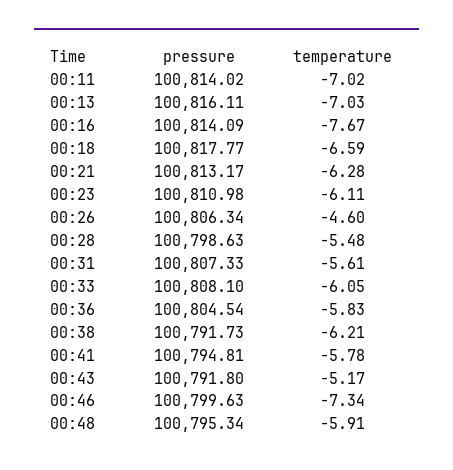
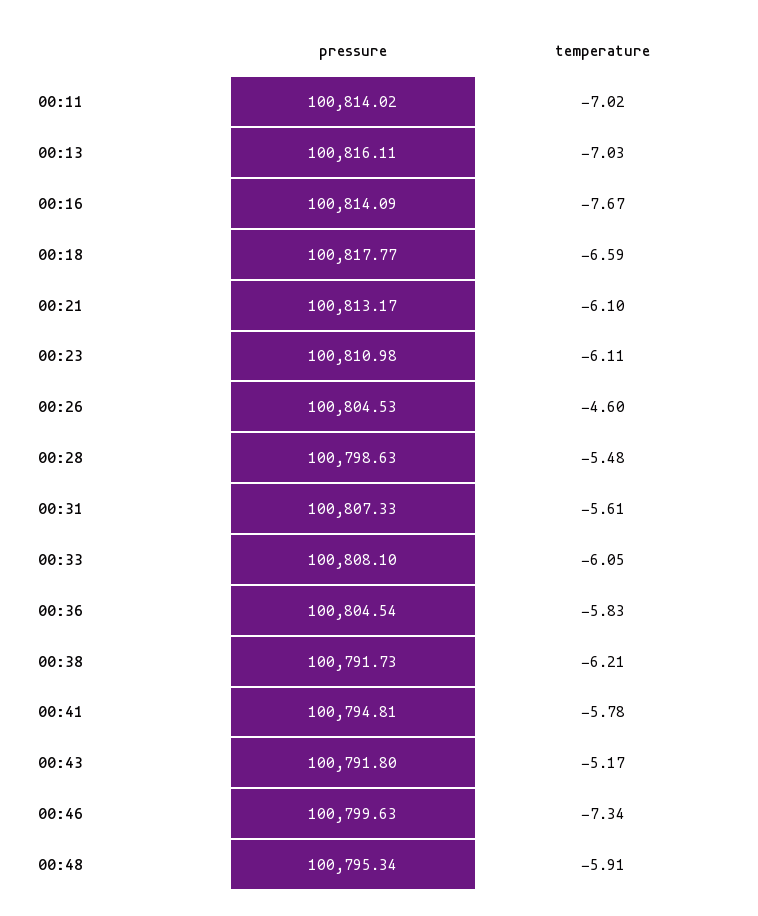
temperature, 00:21: -6.28 -> -6.1
pressure, 00:26: 100806.34 -> 100804.53

